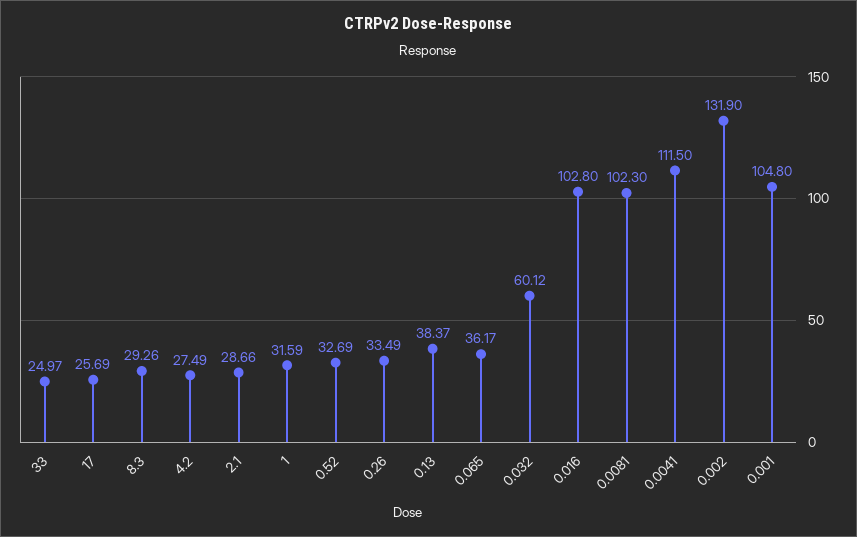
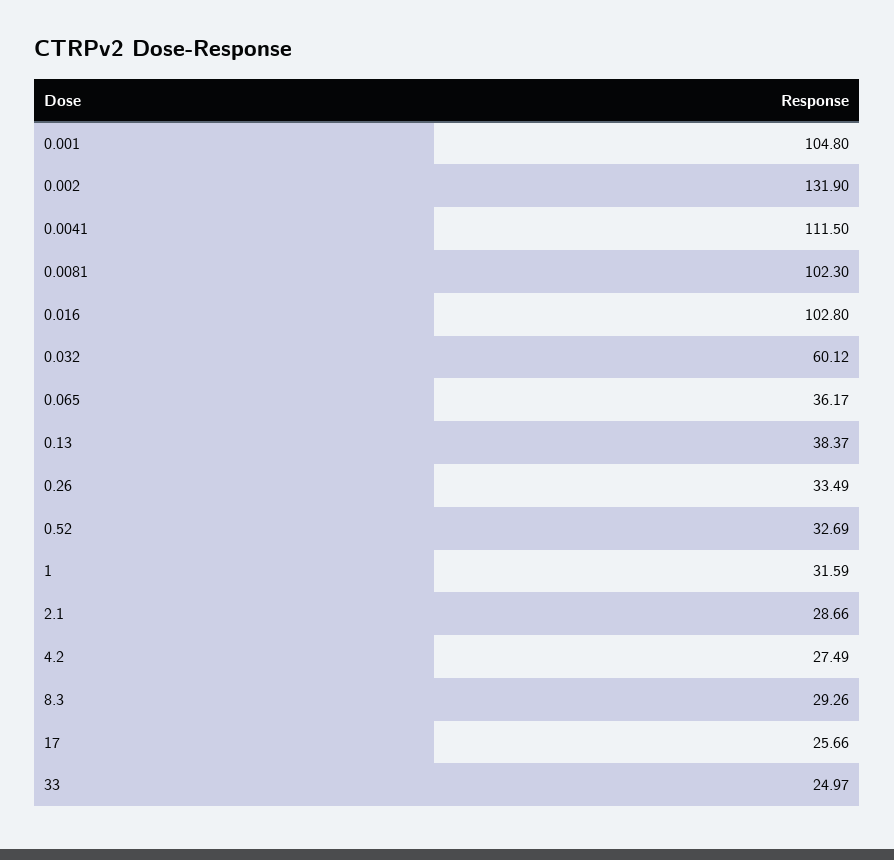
17: 25.69 -> 25.66

